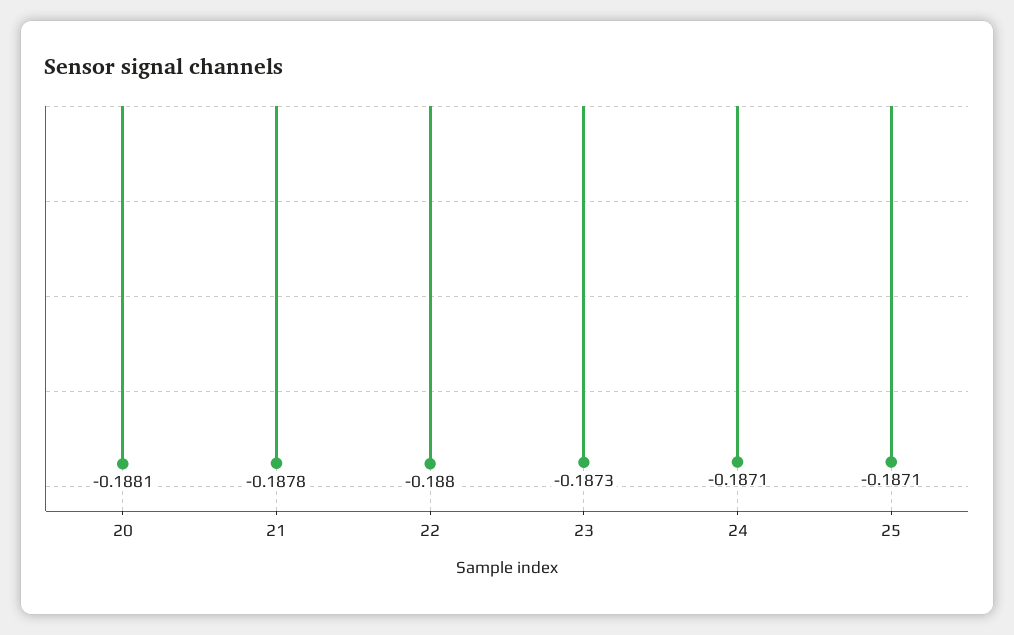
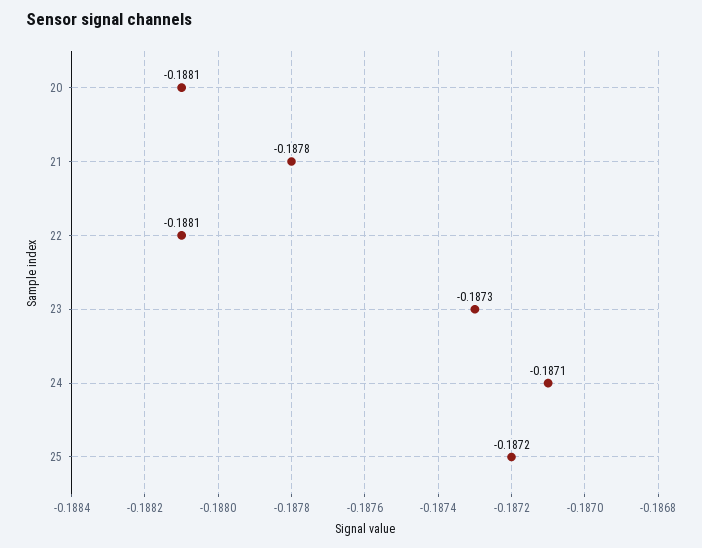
22: -0.188 -> -0.1881
25: -0.1871 -> -0.1872

